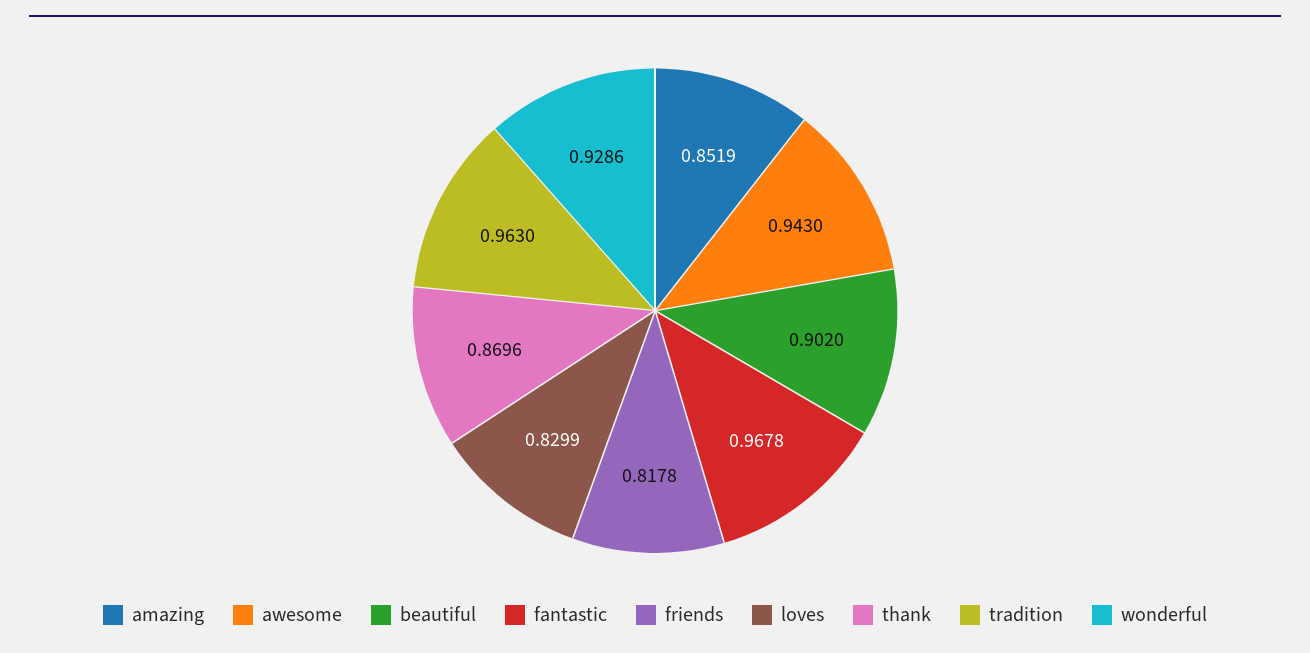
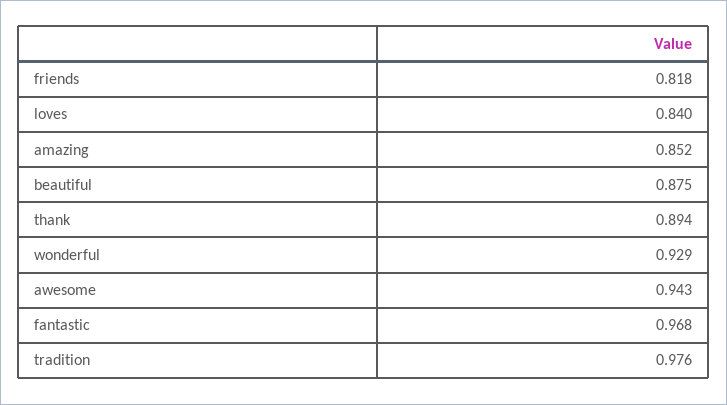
beautiful: 0.902 -> 0.875
loves: 0.8299 -> 0.84
thank: 0.8696 -> 0.894
tradition: 0.963 -> 0.976

